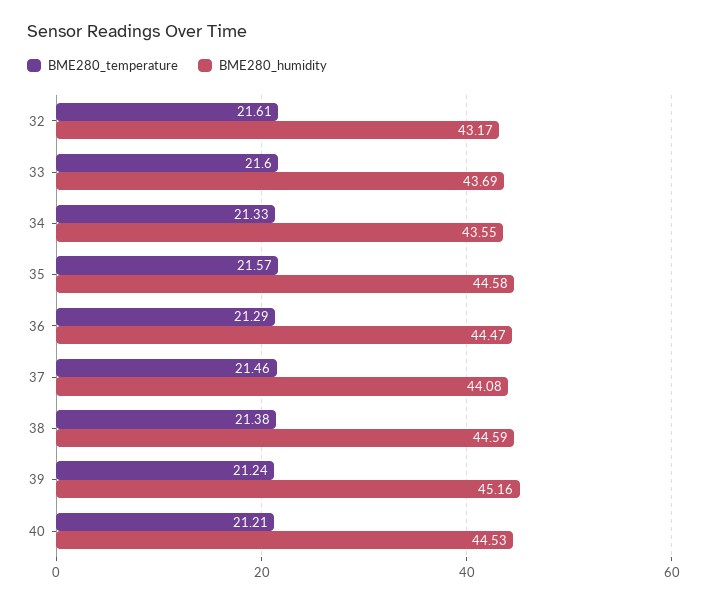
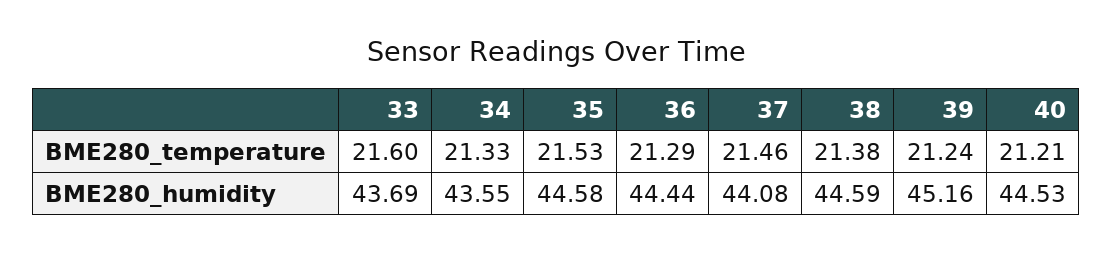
BME280_temperature, 32: 21.61 -> none
BME280_humidity, 32: 43.17 -> none
BME280_temperature, 35: 21.57 -> 21.53
BME280_humidity, 36: 44.47 -> 44.44

